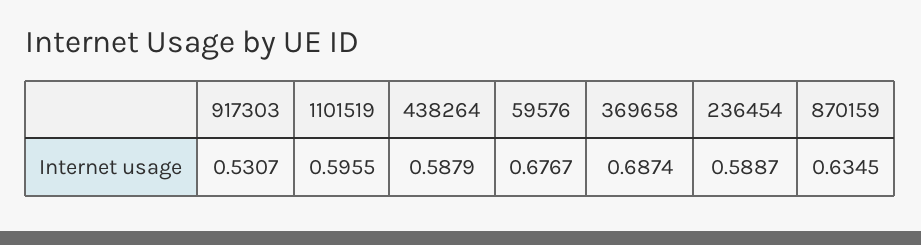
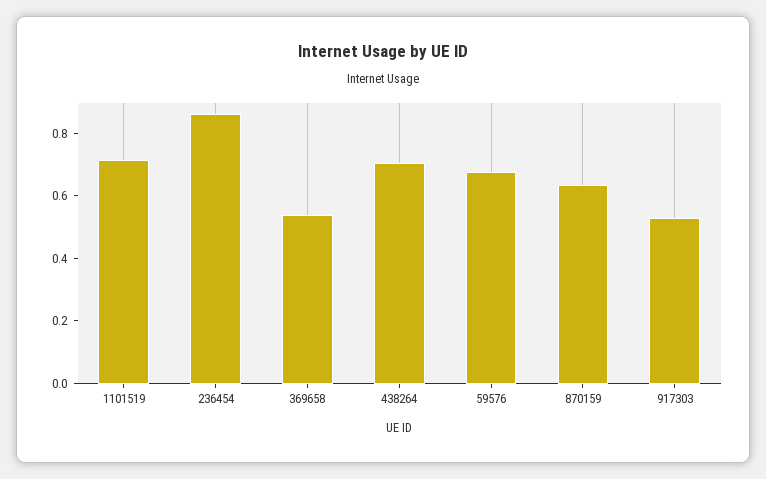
1101519: 0.5955 -> 0.7
438264: 0.5879 -> 0.7
369658: 0.6874 -> 0.55
236454: 0.5887 -> 0.85

